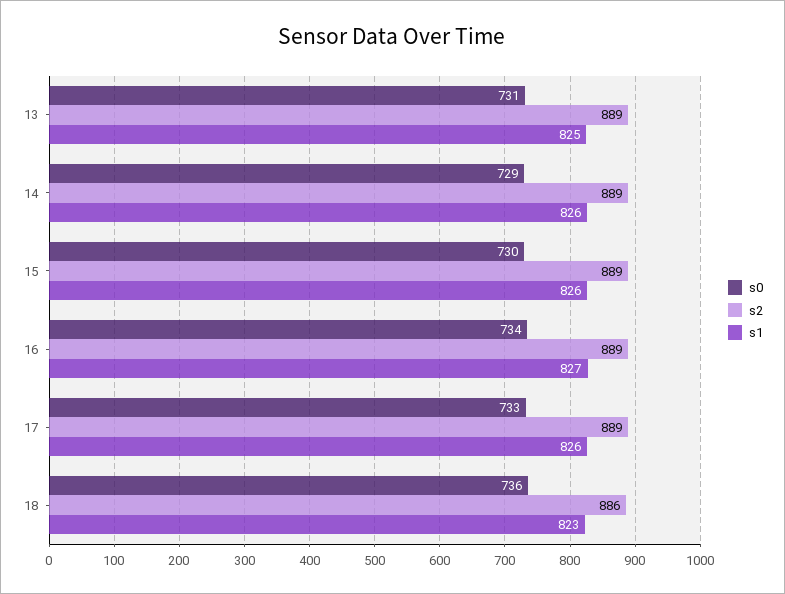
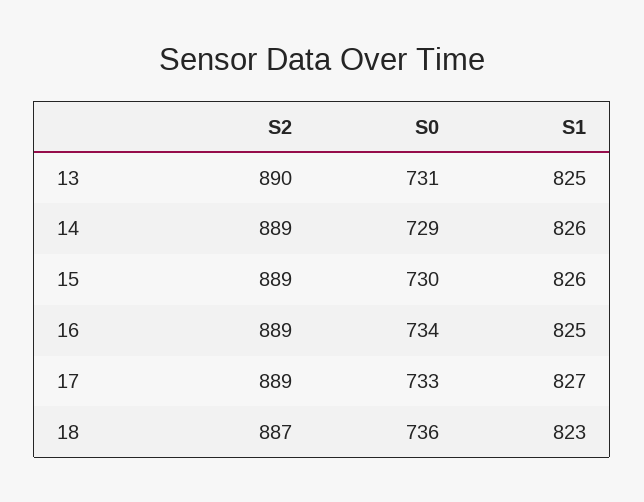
s2, 13: 889 -> 890
s1, 16: 827 -> 825
s1, 17: 826 -> 827
s2, 18: 886 -> 887

